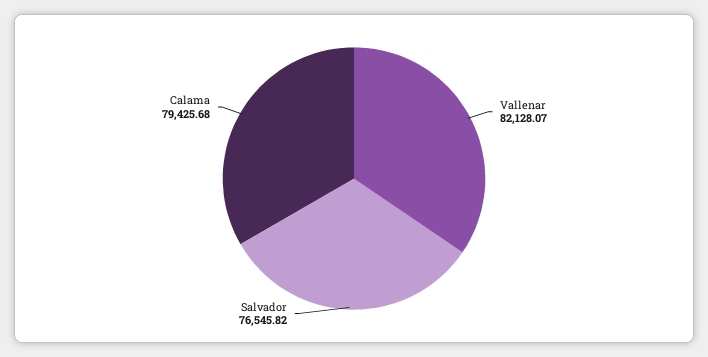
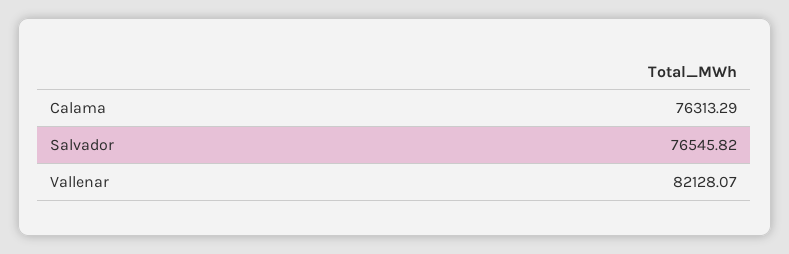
Calama: 79425.68 -> 76313.29

